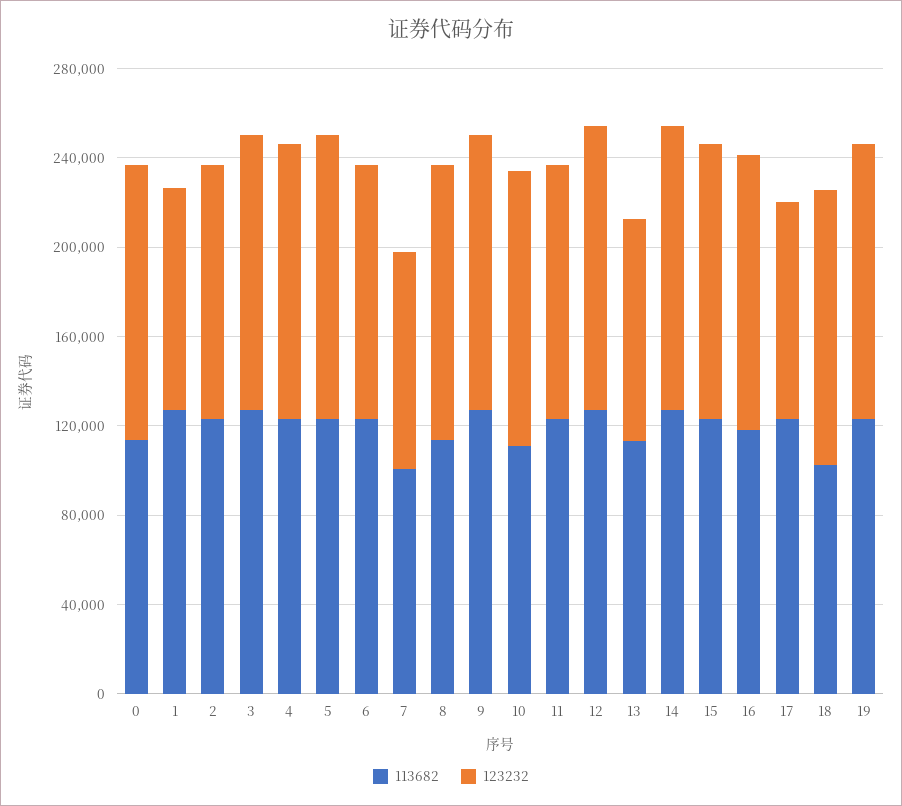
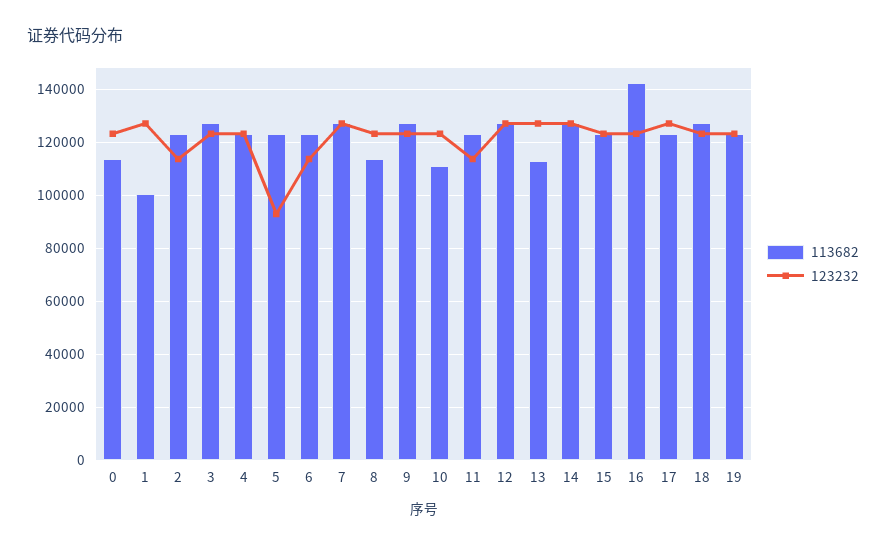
113682, 1: 130000 -> 100000
123232, 1: 100000 -> 127500
123232, 5: 130000 -> 92500
113682, 7: 100000 -> 127500
123232, 7: 100000 -> 127500
123232, 13: 100000 -> 127500
113682, 16: 120000 -> 142500
123232, 17: 100000 -> 127500
113682, 18: 100000 -> 127500

